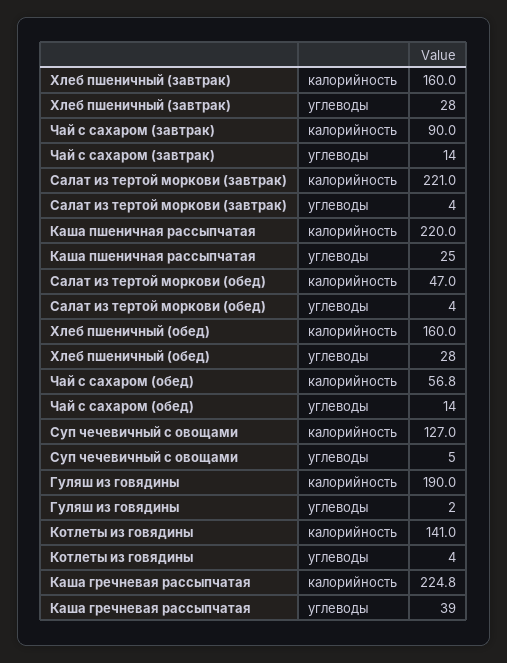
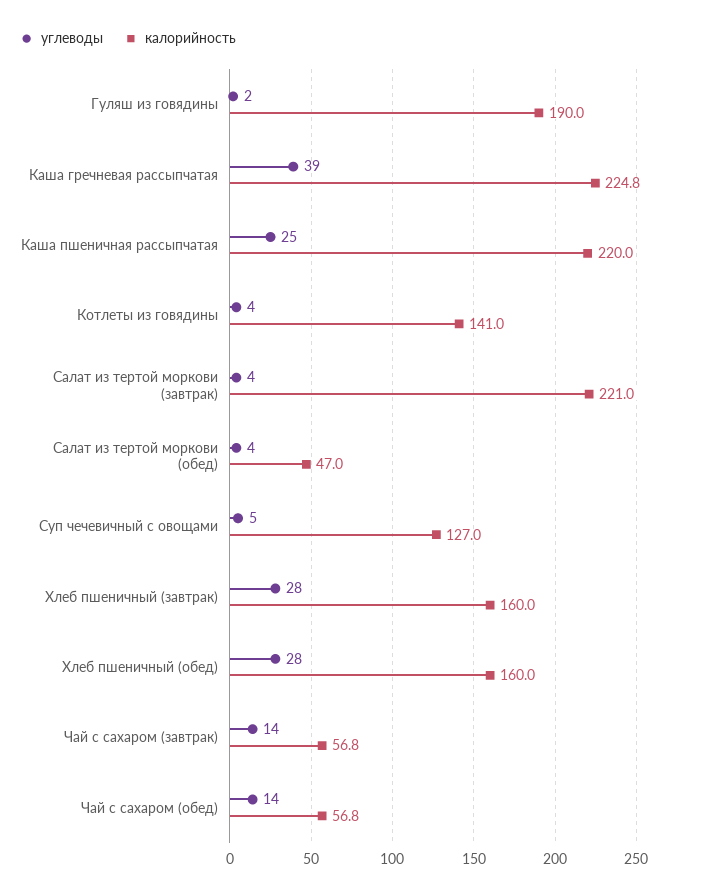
калорийность, Чай с сахаром (завтрак): 90 -> 56.8

